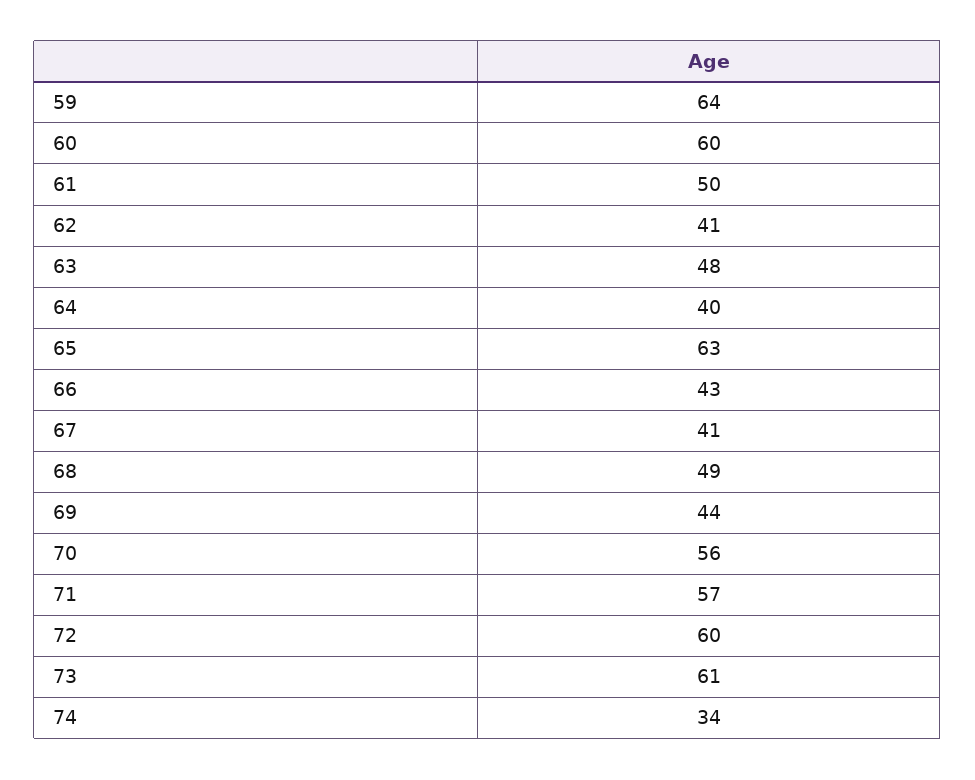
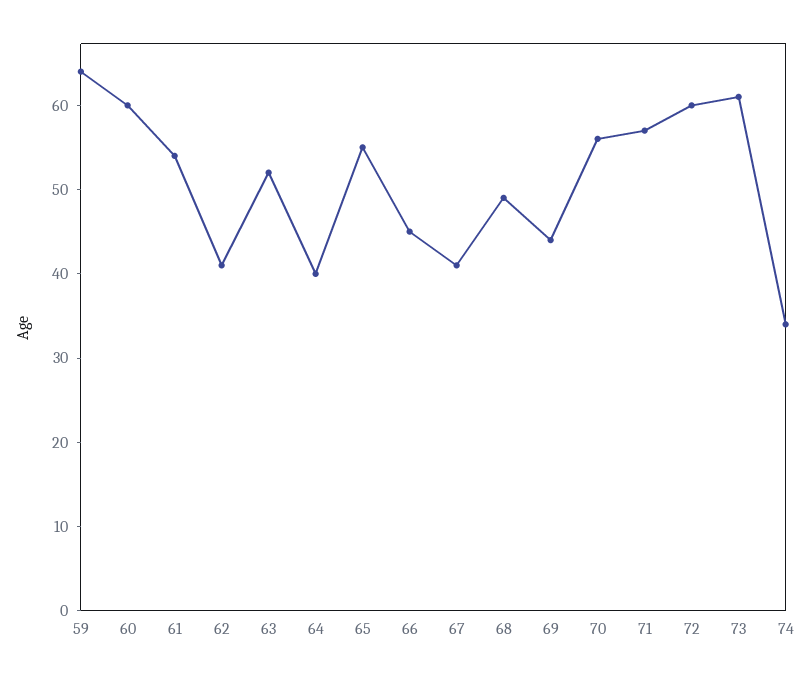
61: 50 -> 54
63: 48 -> 52
65: 63 -> 55
66: 43 -> 45

